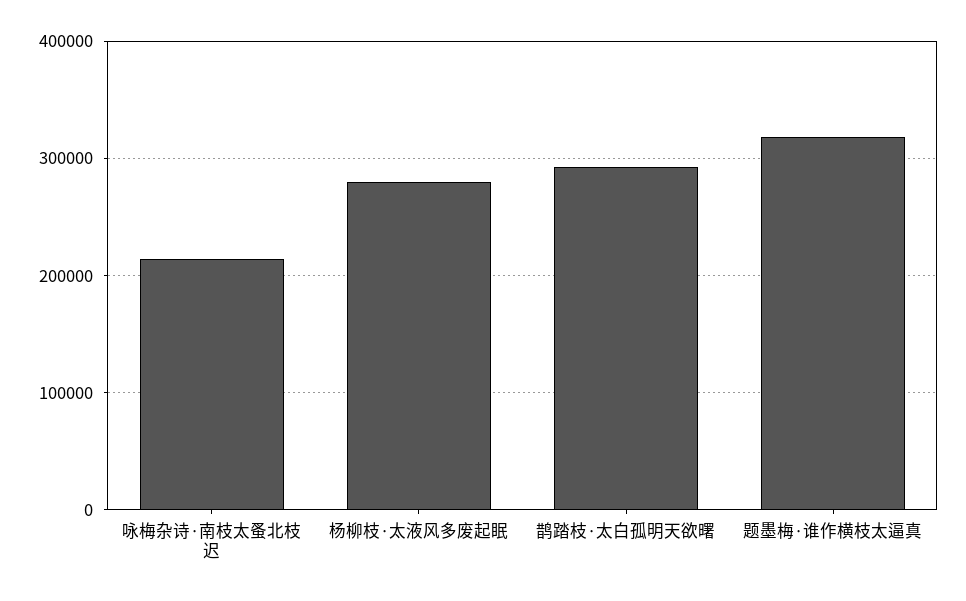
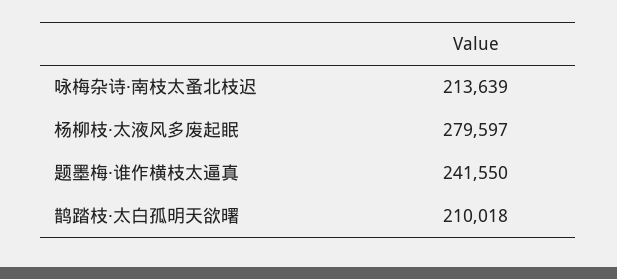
鹊踏枝·太白孤明天欲曙: 290000 -> 210018
题墨梅·谁作横枝太逼真: 320000 -> 241550

